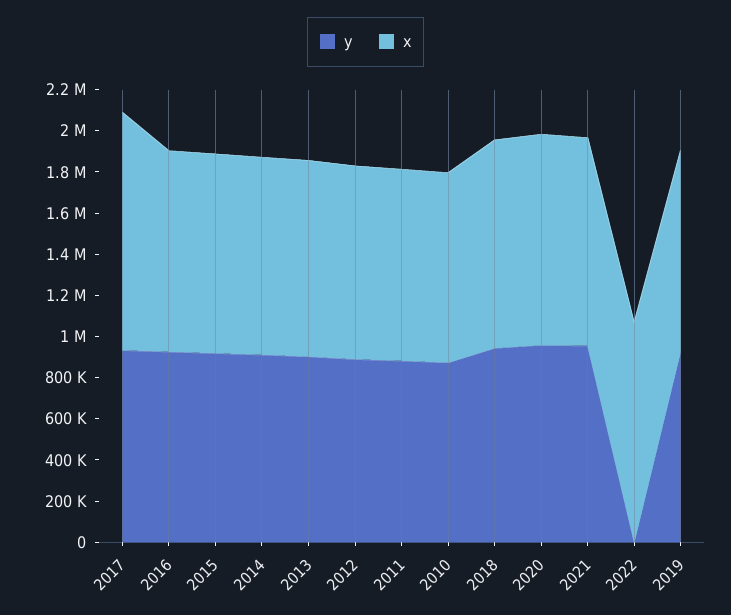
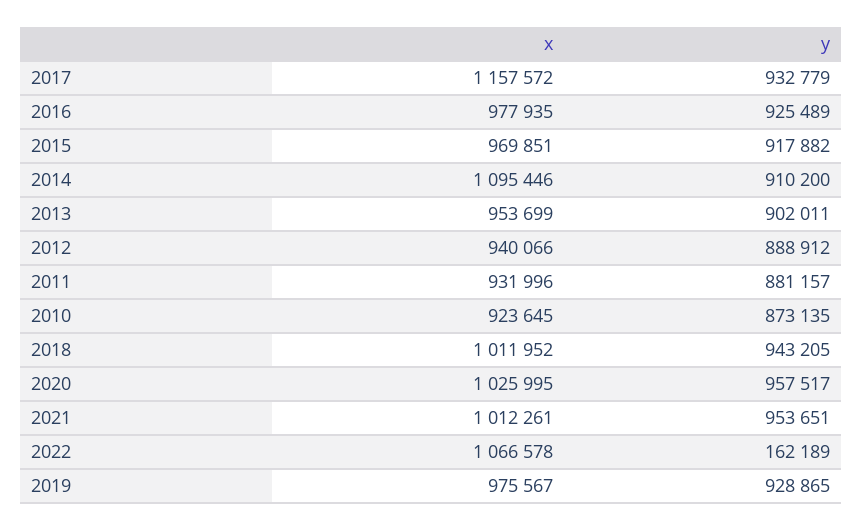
x, 2014: 950000 -> 1095446
y, 2022: 0 -> 162189

